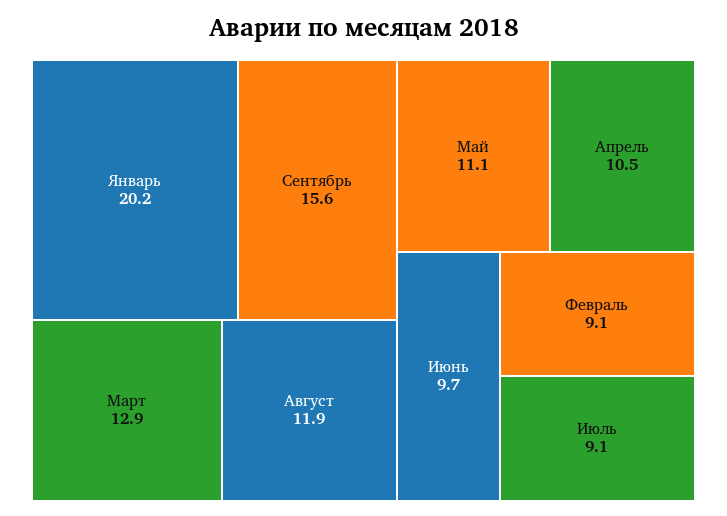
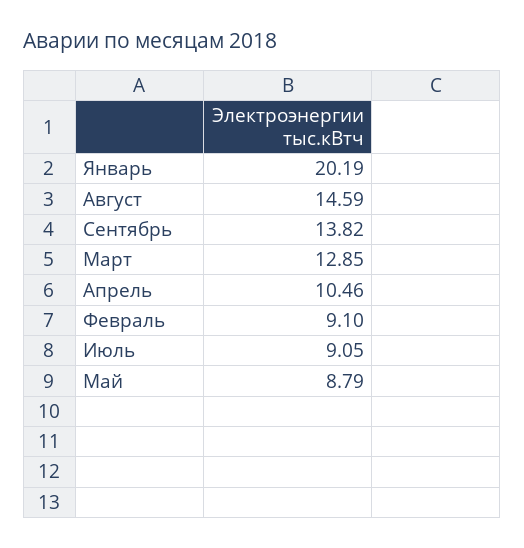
Сентябрь: 15.6 -> 13.82
Август: 11.9 -> 14.59
Май: 11.1 -> 8.79
Июнь: 9.7 -> none

